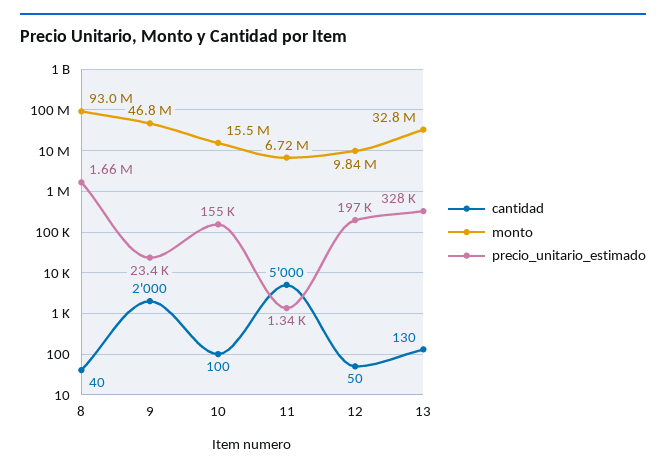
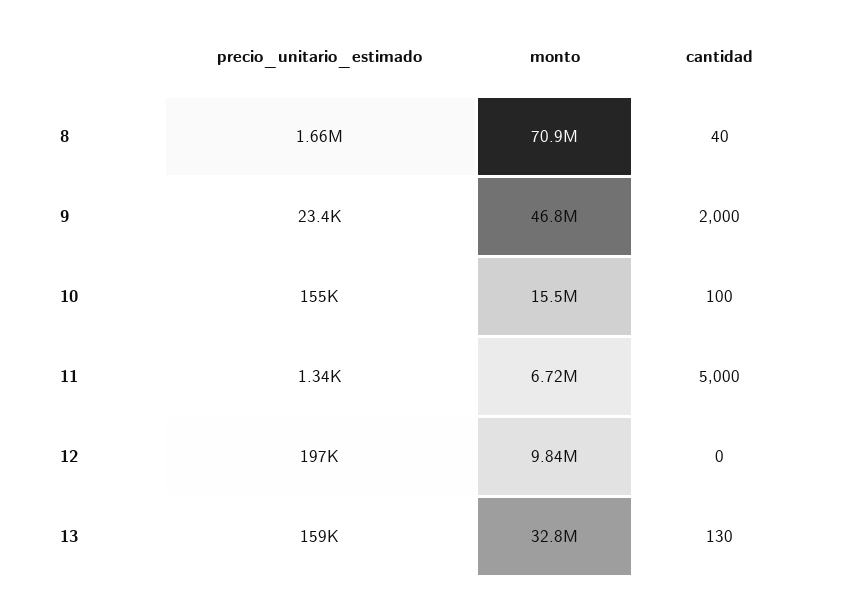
monto, 8: 93000000 -> 70900000
cantidad, 12: 50 -> 0
precio_unitario_estimado, 13: 328000 -> 159000

